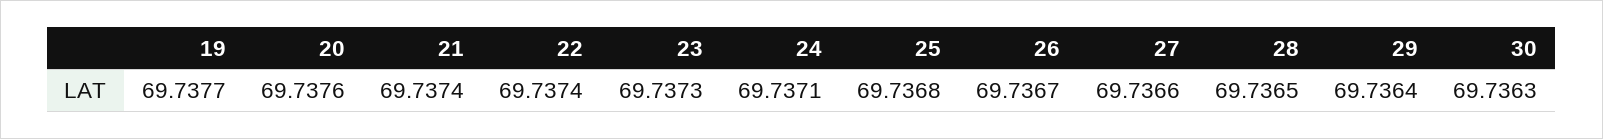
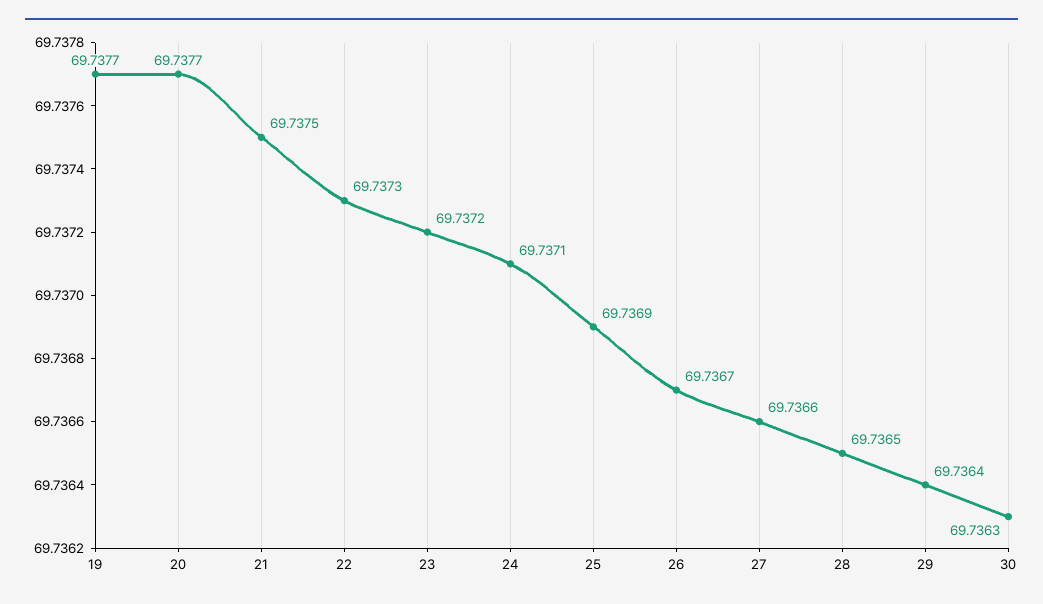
20: 69.7376 -> 69.7377
21: 69.7374 -> 69.7375
22: 69.7374 -> 69.7373
23: 69.7373 -> 69.7372
25: 69.7368 -> 69.7369

